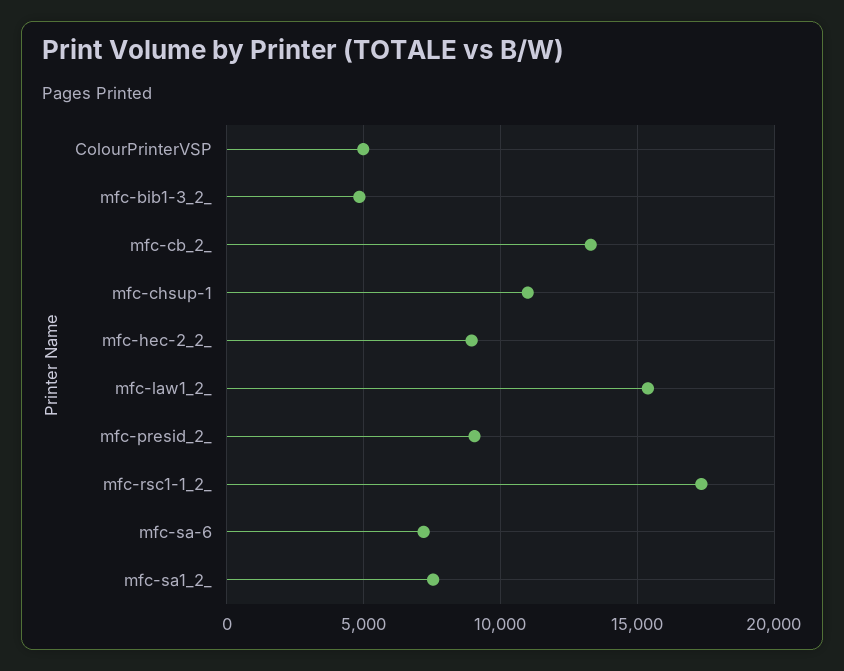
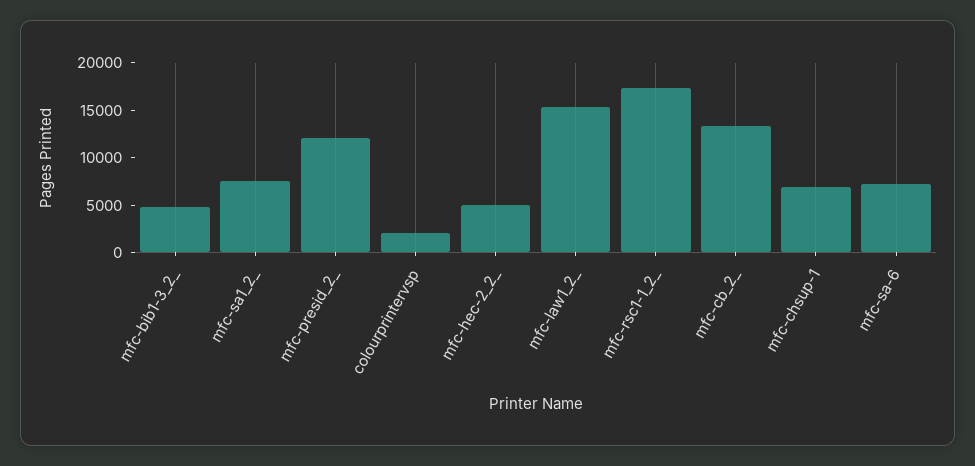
ColourPrinterVSP: 5000 -> 2000
mfc-chsup-1: 11000 -> 7000
mfc-hec-2_2_: 9000 -> 5000
mfc-presid_2_: 9000 -> 12000

